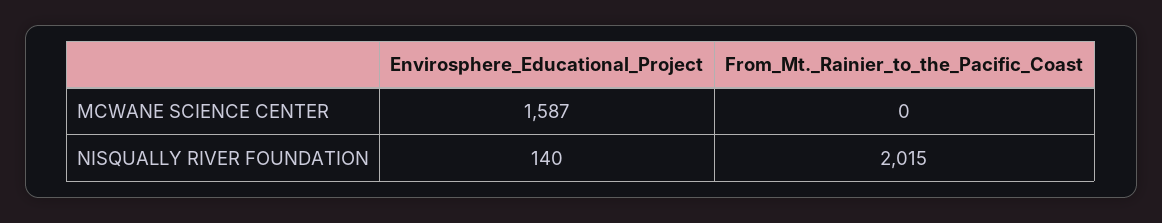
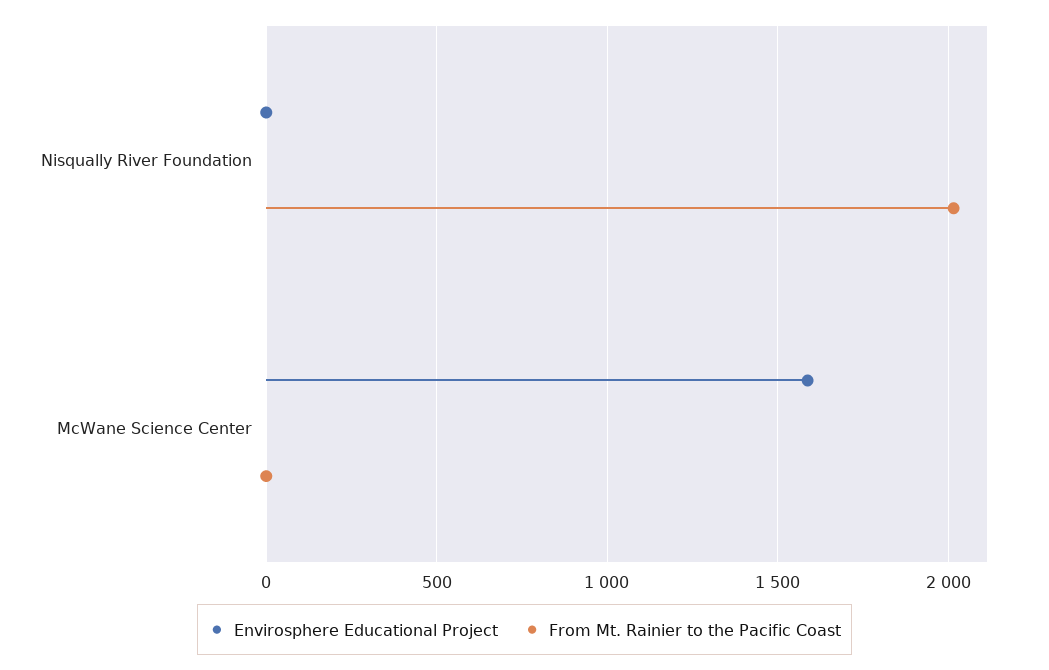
Envirosphere_Educational_Project, NISQUALLY RIVER FOUNDATION: 140 -> 0

